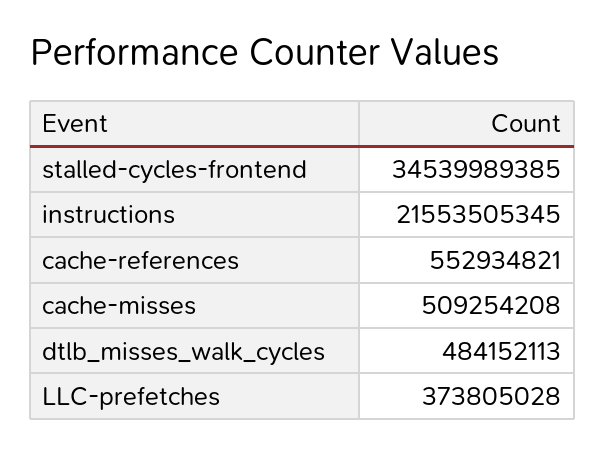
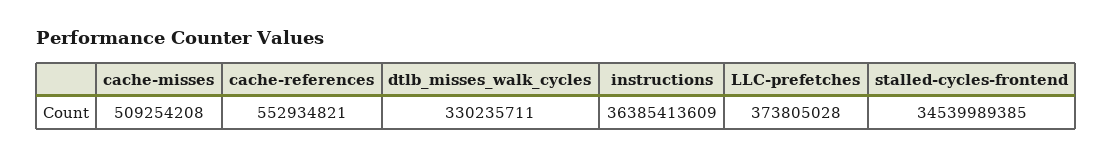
instructions: 21553505345 -> 36385413609
dtlb_misses_walk_cycles: 484152113 -> 330235711

